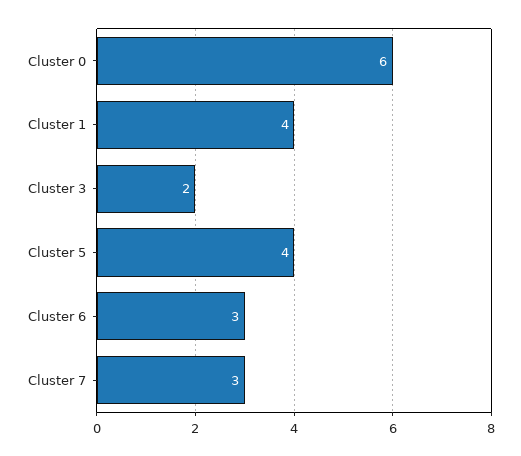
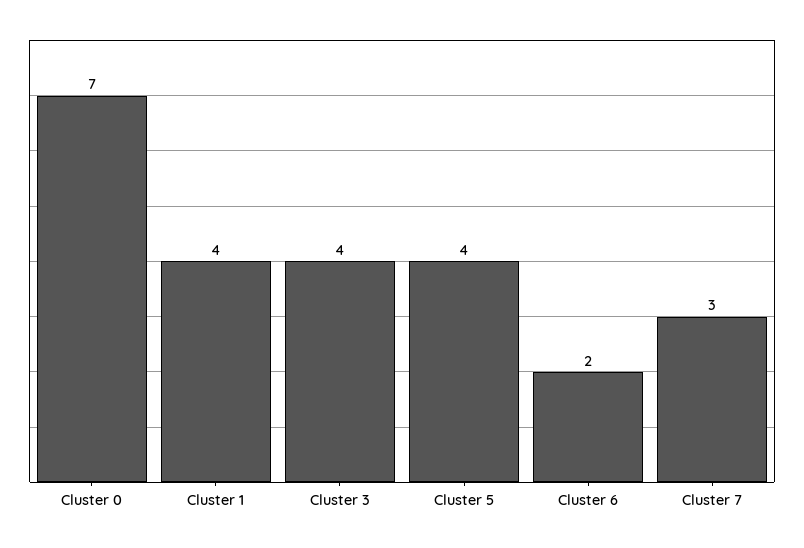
Cluster 0: 6 -> 7
Cluster 3: 2 -> 4
Cluster 6: 3 -> 2

